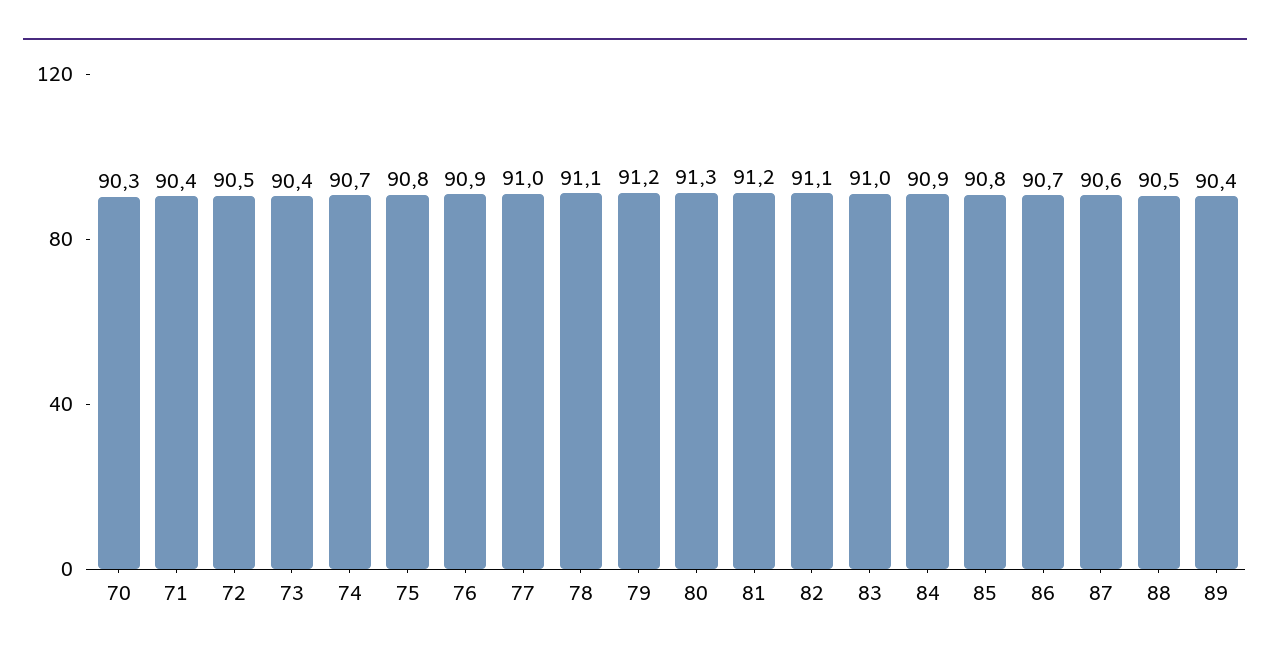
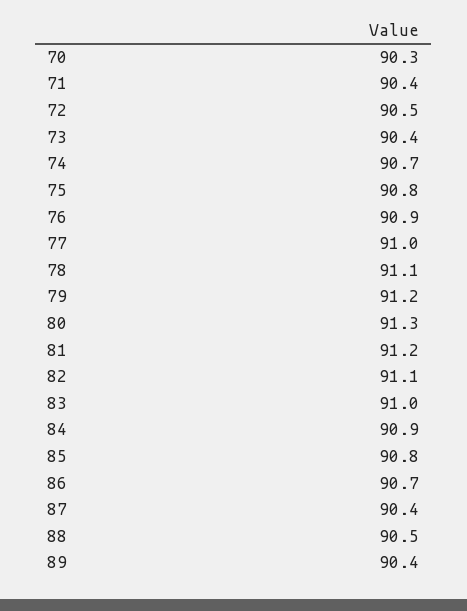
87: 90.6 -> 90.4

